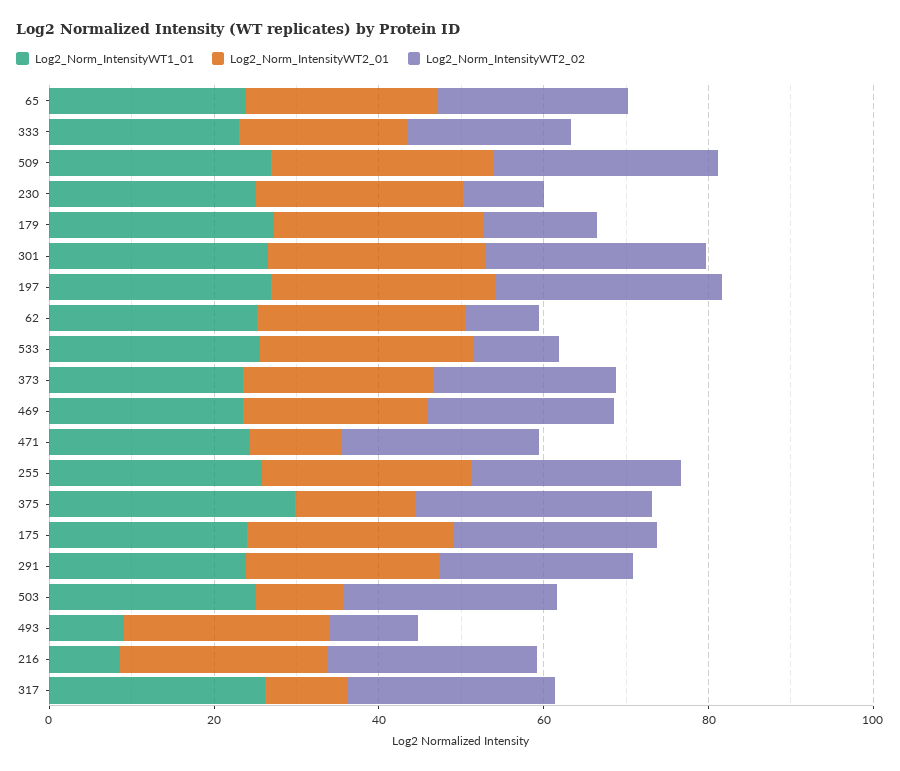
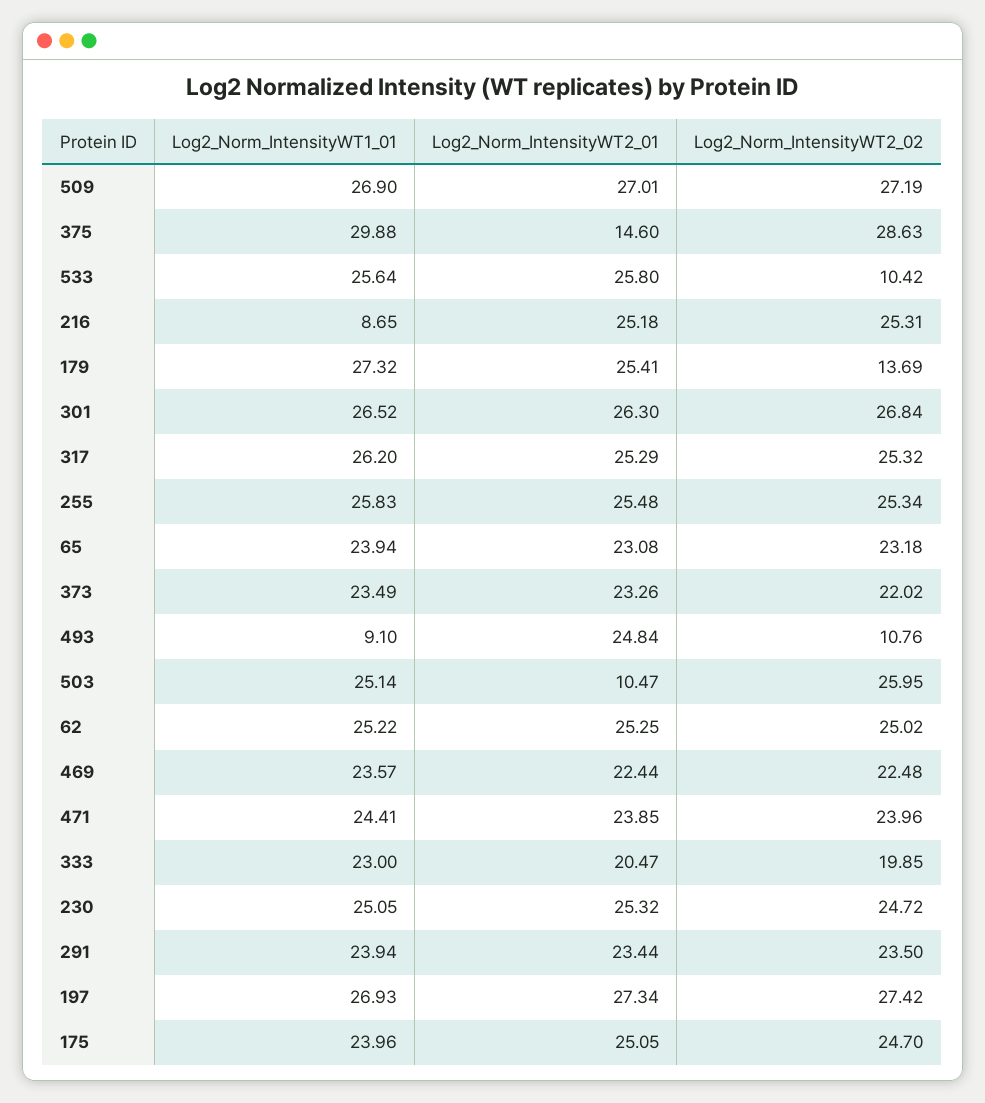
Log2_Norm_IntensityWT2_02, 230: 10 -> 24.72
Log2_Norm_IntensityWT2_02, 62: 10 -> 25.02
Log2_Norm_IntensityWT2_01, 471: 10 -> 23.85
Log2_Norm_IntensityWT2_01, 317: 10 -> 25.29

